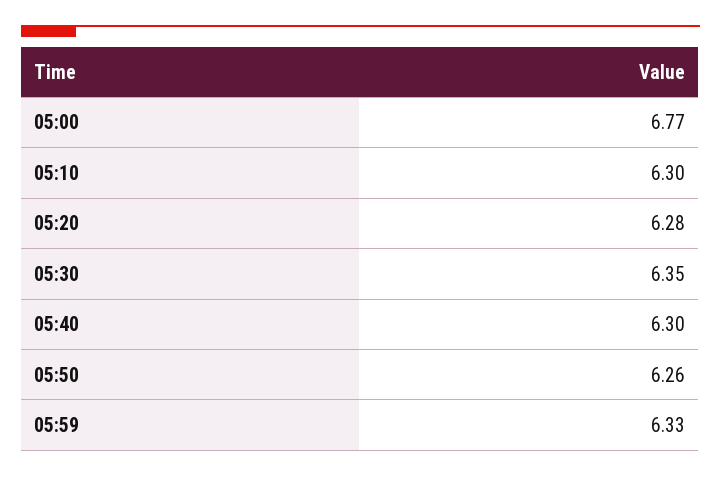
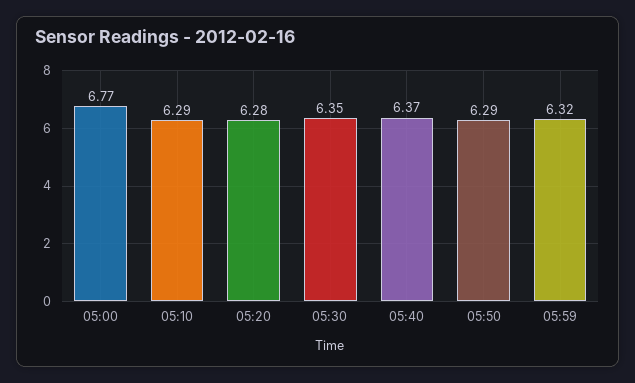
05:10: 6.3 -> 6.29
05:40: 6.3 -> 6.37
05:50: 6.26 -> 6.29
05:59: 6.33 -> 6.32

